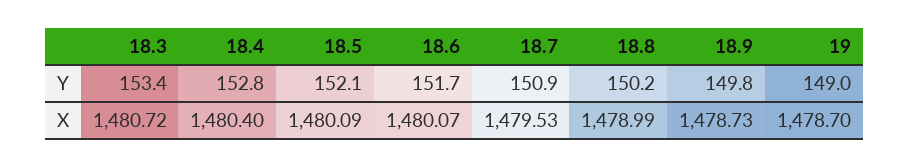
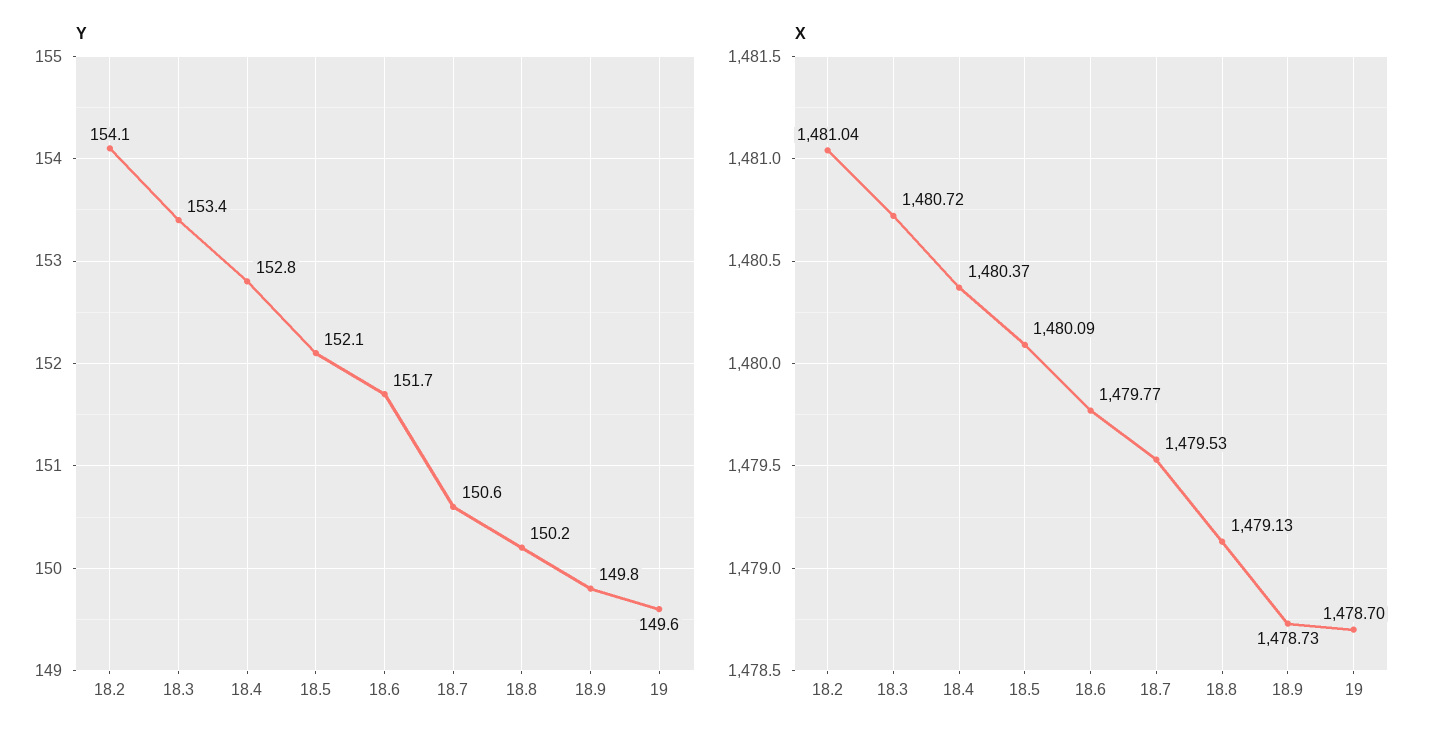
Y, 18.7: 150.9 -> 150.6
Y, 19: 149 -> 149.6
X, 18.4: 1480.4 -> 1480.37
X, 18.6: 1480.07 -> 1479.77
X, 18.8: 1478.99 -> 1479.13
Y, 18.2: none -> 154.1
X, 18.2: none -> 1481.04

